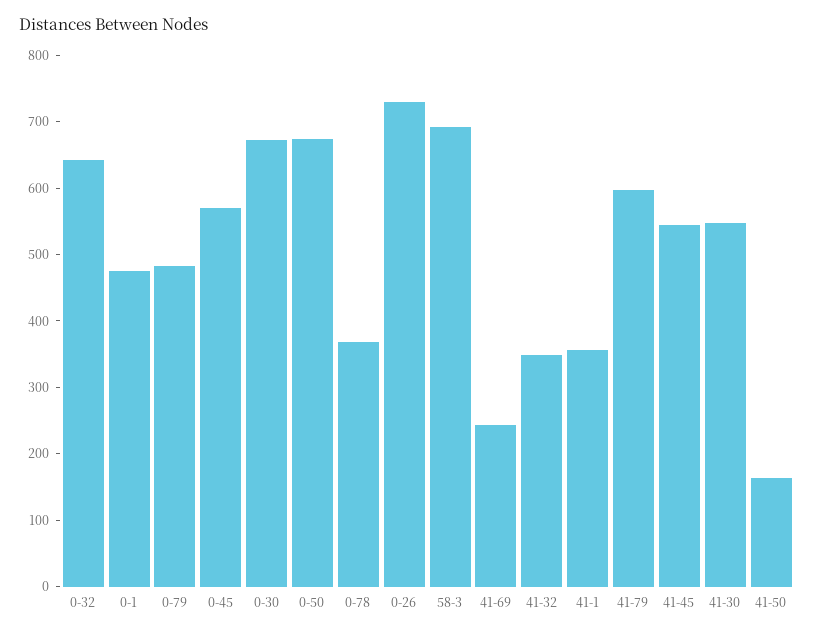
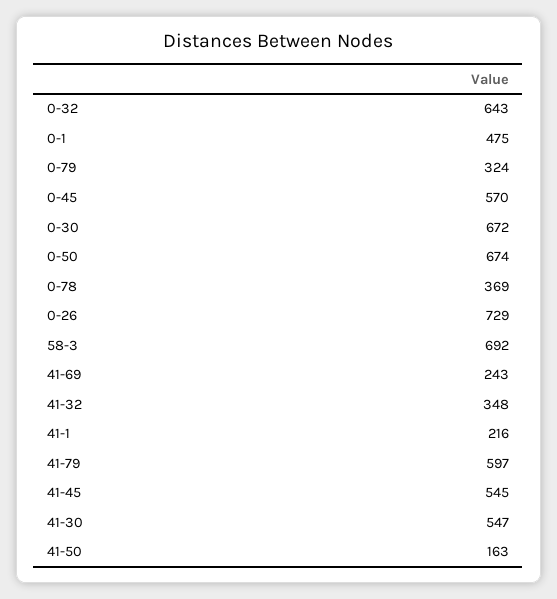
0-79: 480 -> 324
41-1: 360 -> 216

